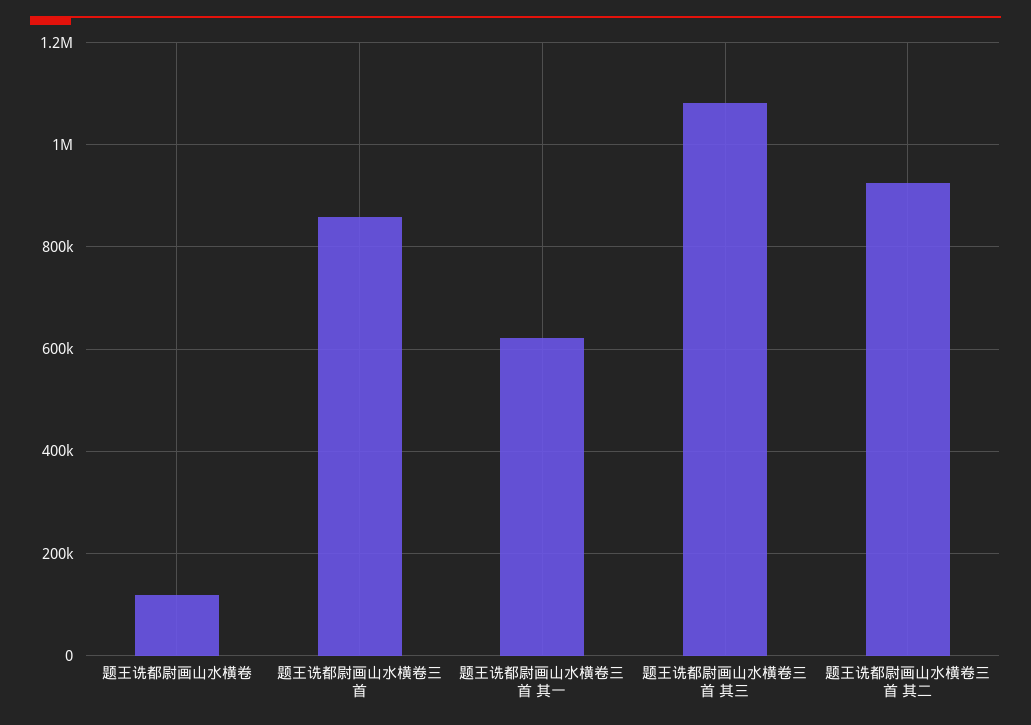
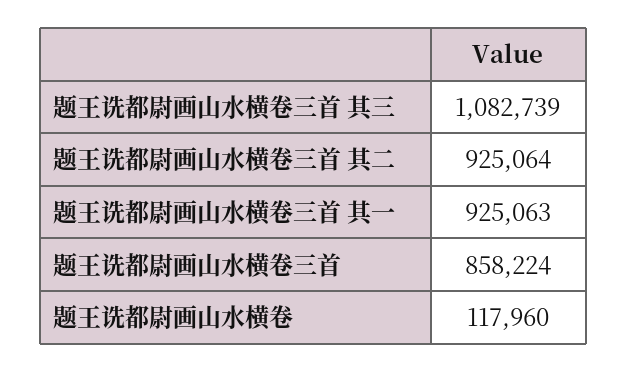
题王诜都尉画山水横卷三首 其一: 620000 -> 925063

